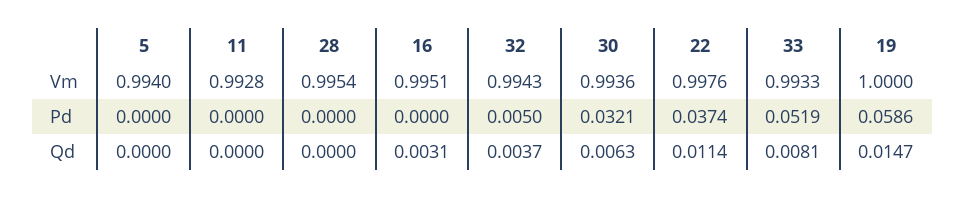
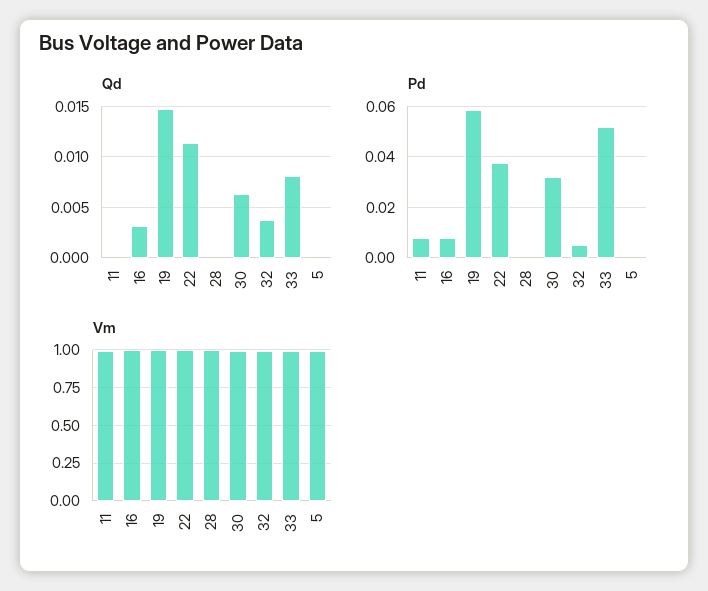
Pd, 11: 0 -> 0.0075
Pd, 16: 0 -> 0.0075

